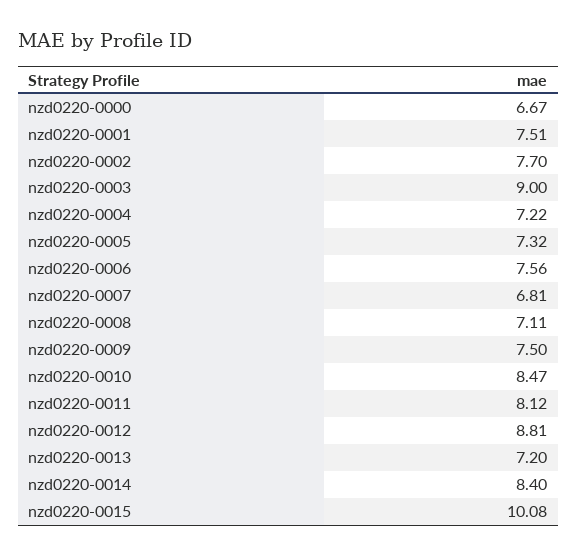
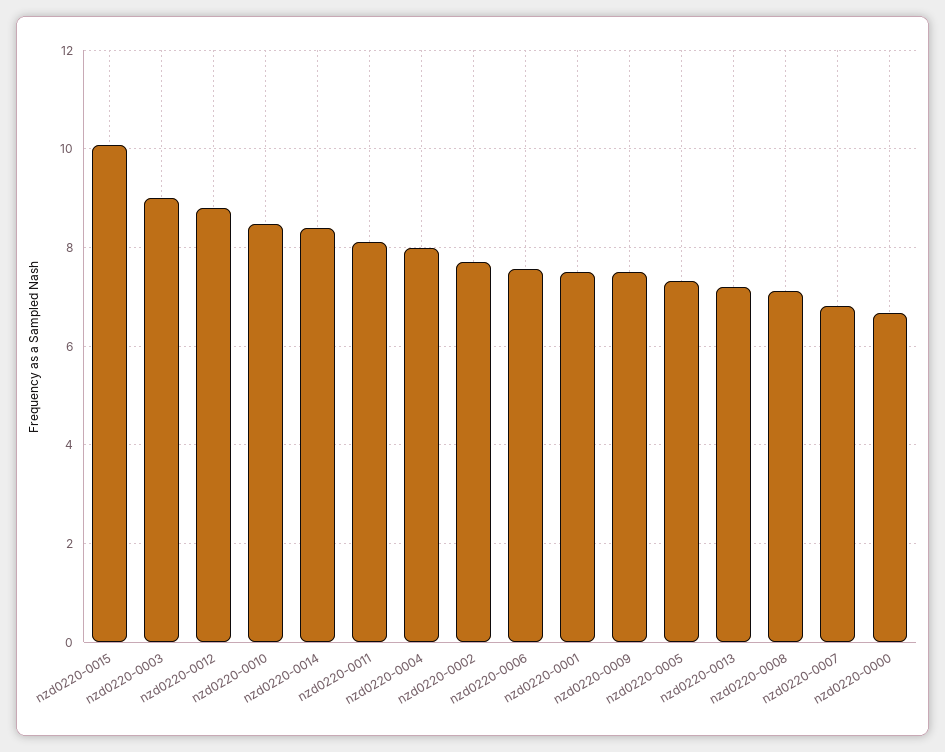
nzd0220-0004: 7.22 -> 8

